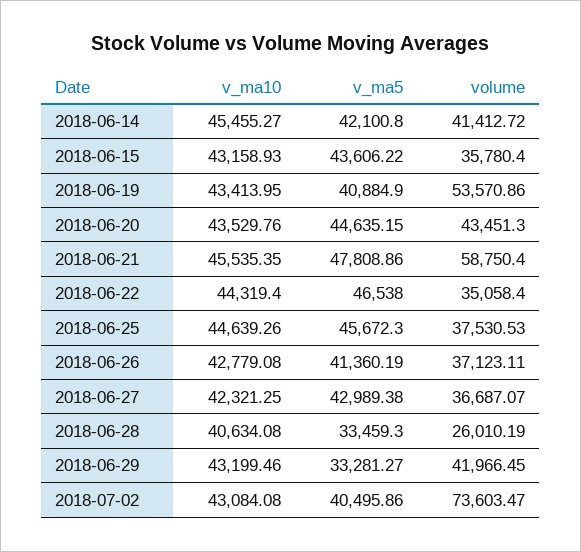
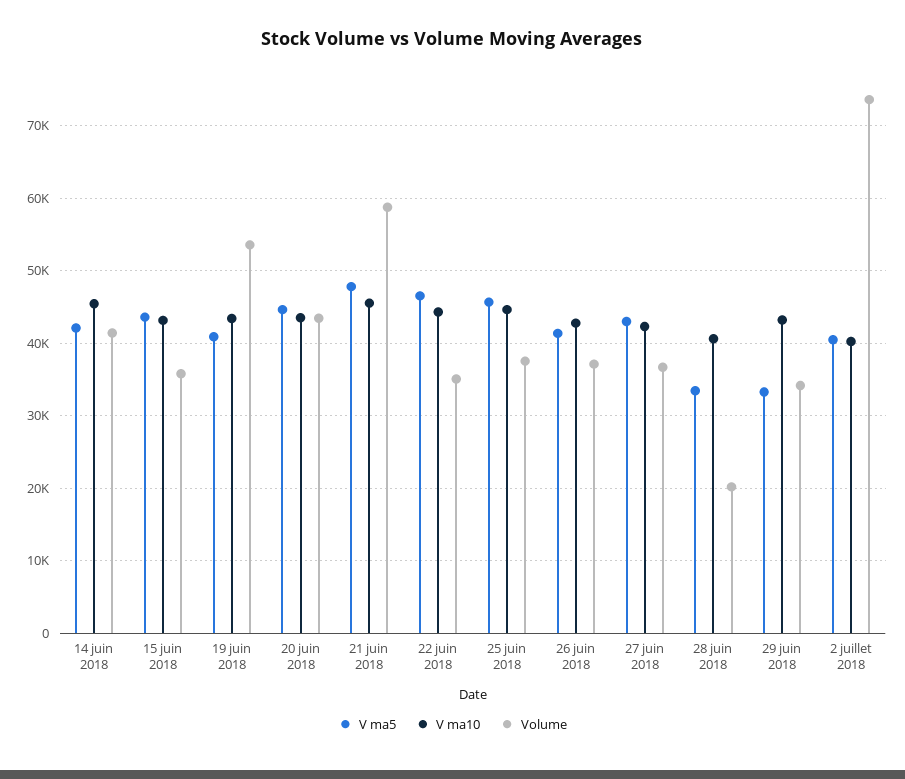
volume, 2018-06-28: 26010.19 -> 20000
volume, 2018-06-29: 41966.45 -> 34000
v_ma10, 2018-07-02: 43084.08 -> 40000

